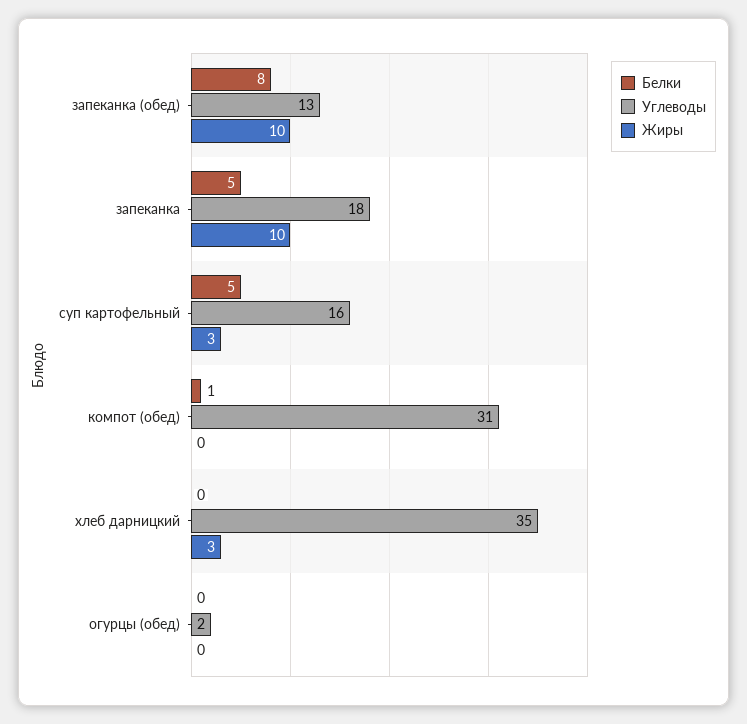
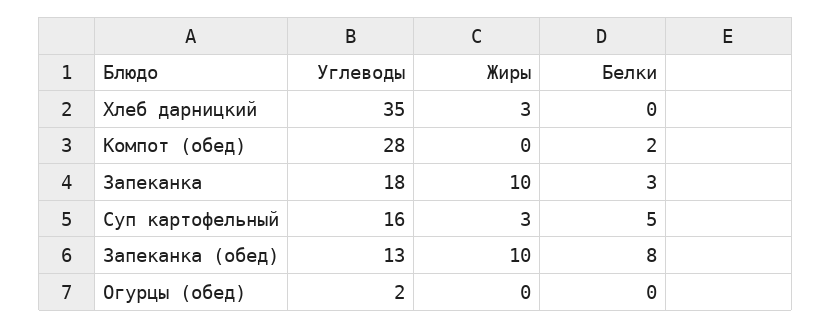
Белки, запеканка: 5 -> 3
Белки, компот (обед): 1 -> 2
Углеводы, компот (обед): 31 -> 28

